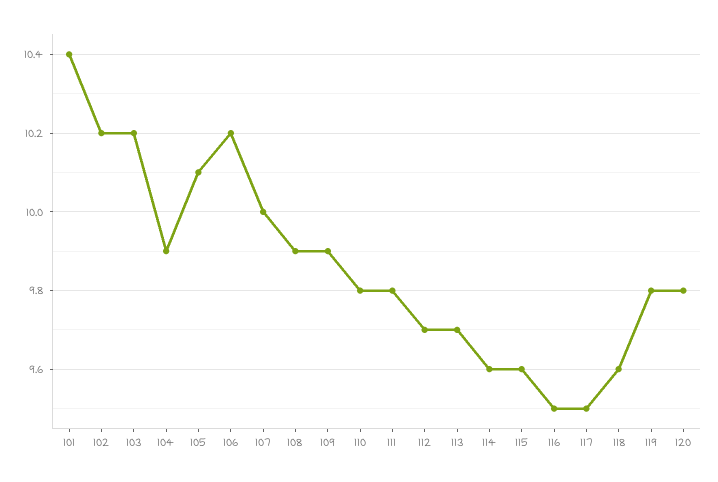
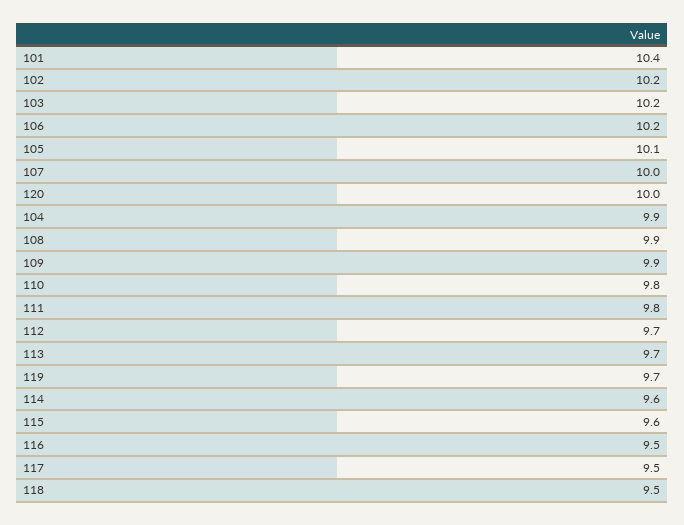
118: 9.6 -> 9.5
119: 9.8 -> 9.7
120: 9.8 -> 10

